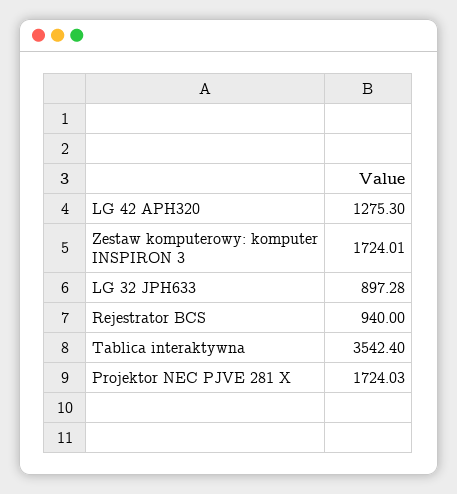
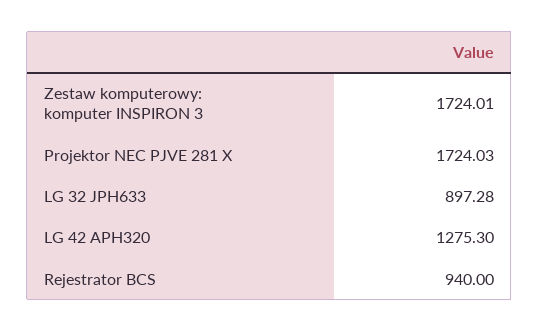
Tablica interaktywna: 3542.4 -> none

